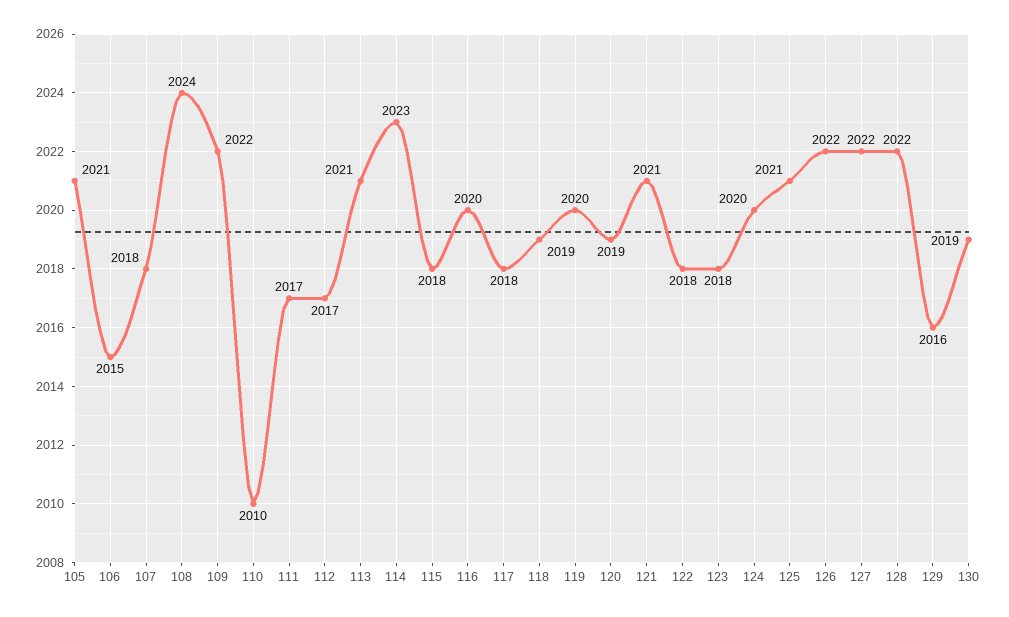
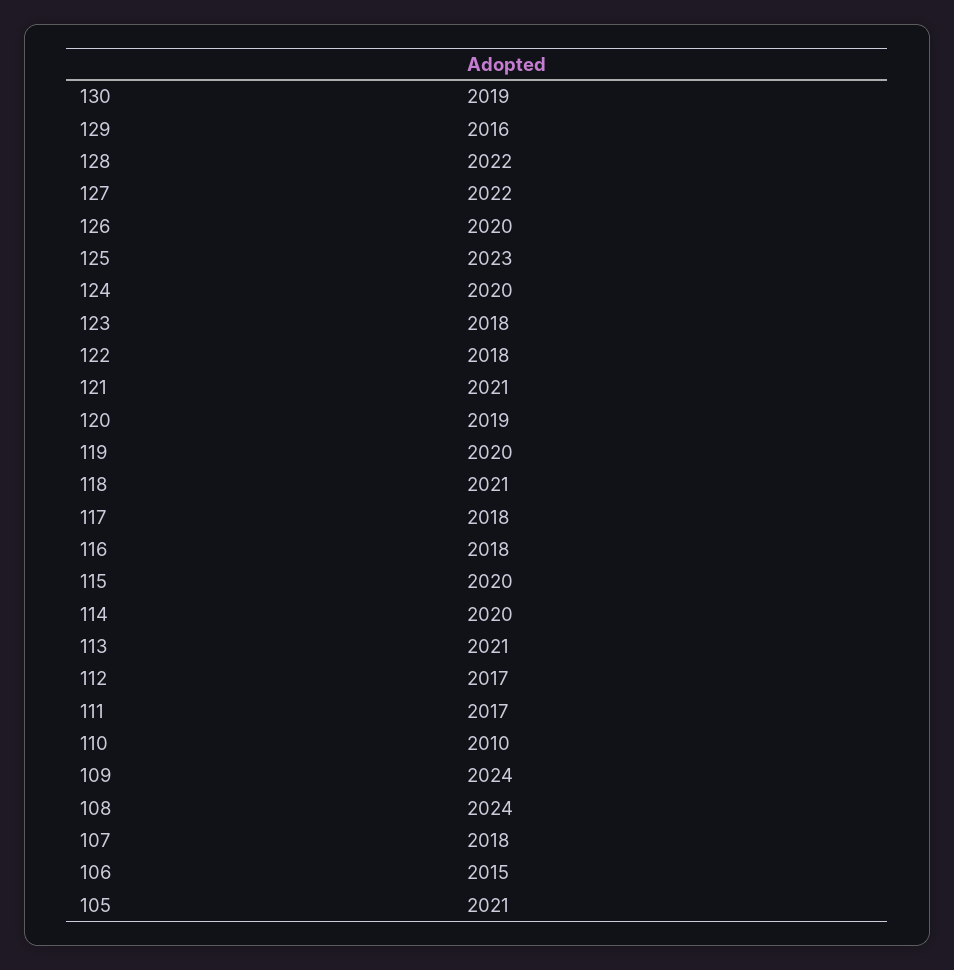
109: 2022 -> 2024
114: 2023 -> 2020
115: 2018 -> 2020
116: 2020 -> 2018
118: 2019 -> 2021
125: 2021 -> 2023
126: 2022 -> 2020

